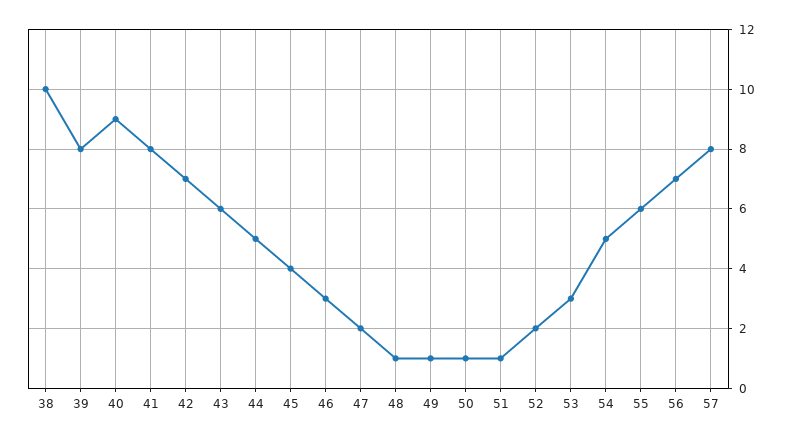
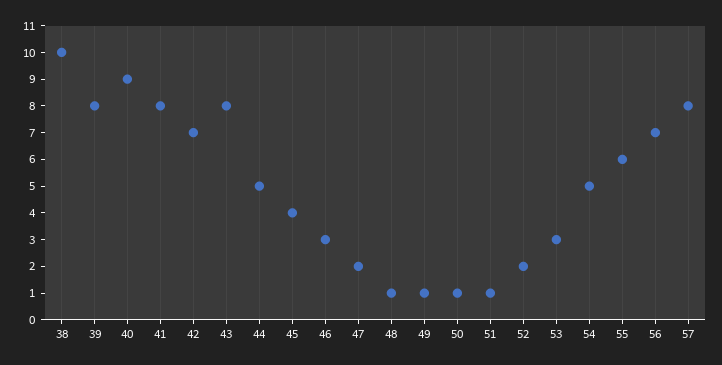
43: 6 -> 8

